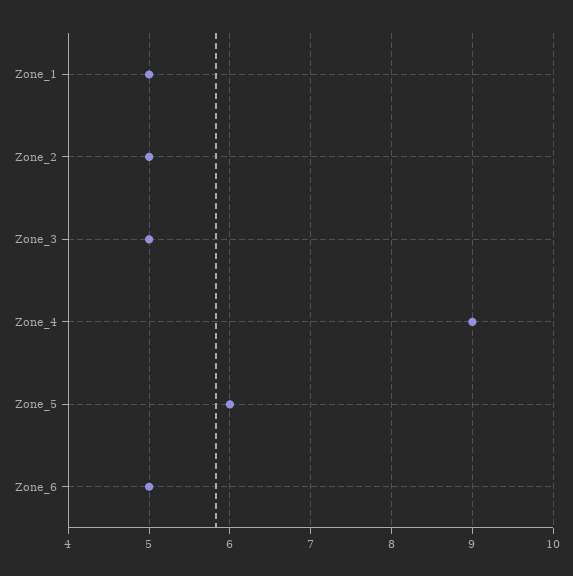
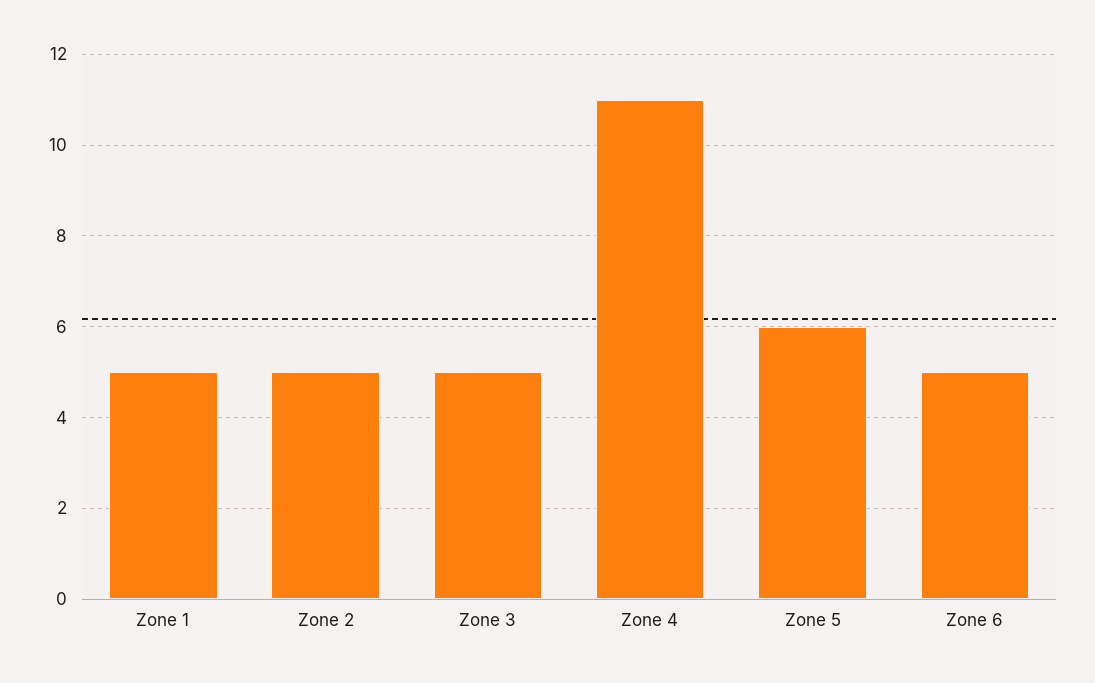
Zone_4: 9 -> 11

